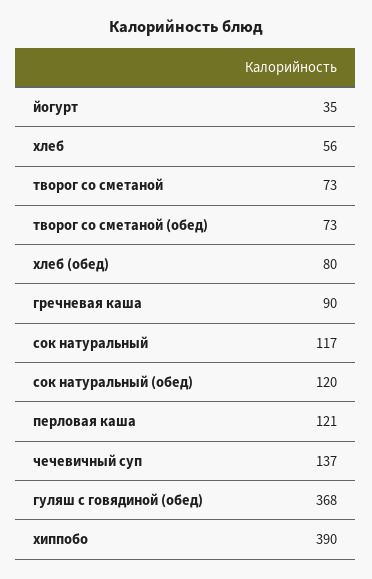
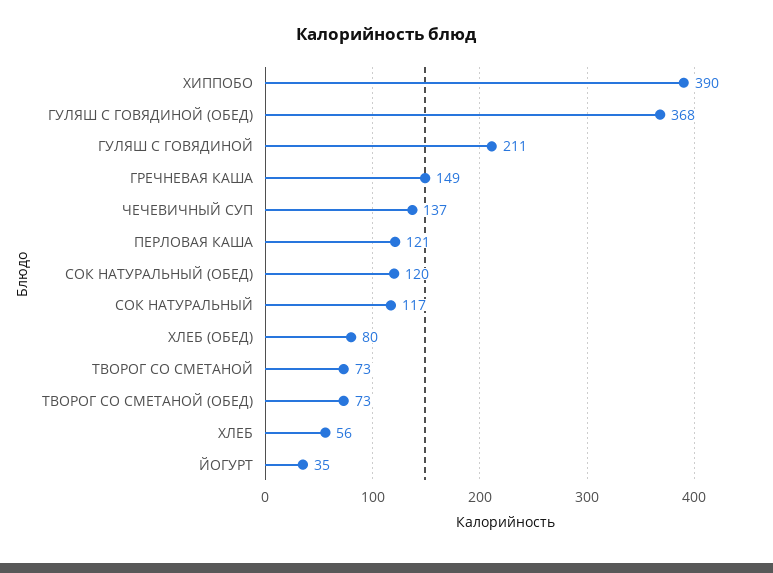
гречневая каша: 90 -> 149
ГУЛЯШ С ГОВЯДИНОЙ: none -> 211

